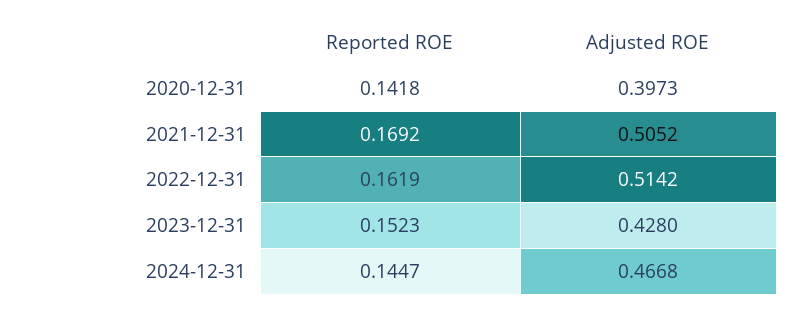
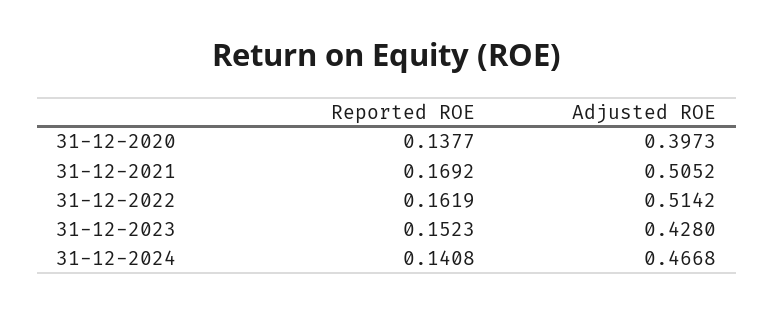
Reported ROE, 2020-12-31: 0.1418 -> 0.1377
Reported ROE, 2024-12-31: 0.1447 -> 0.1408

